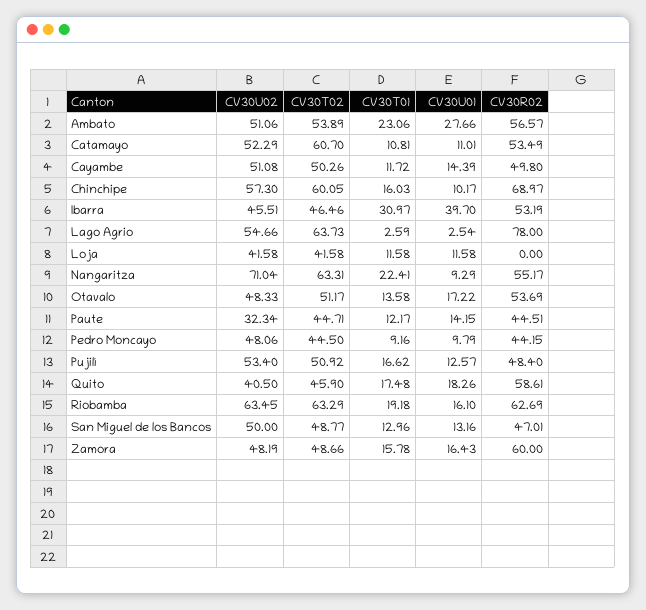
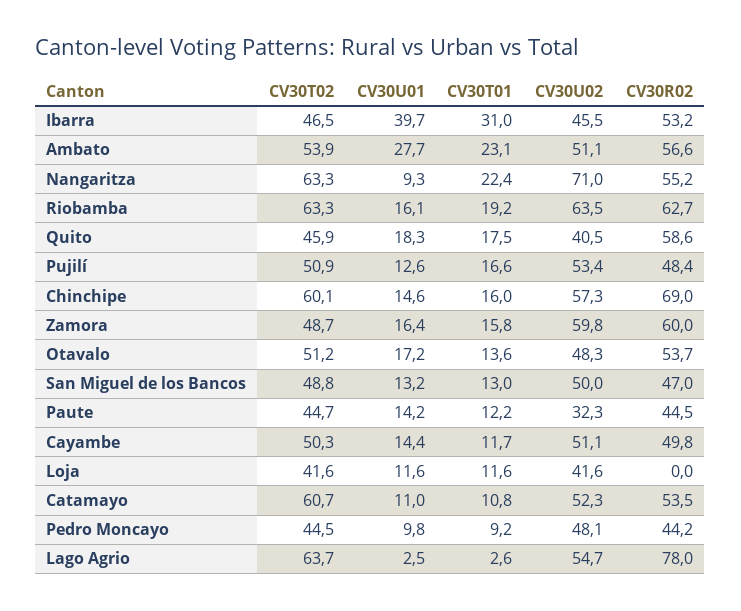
CV30U01, Chinchipe: 10.17 -> 14.6
CV30U02, Zamora: 48.19 -> 59.8

